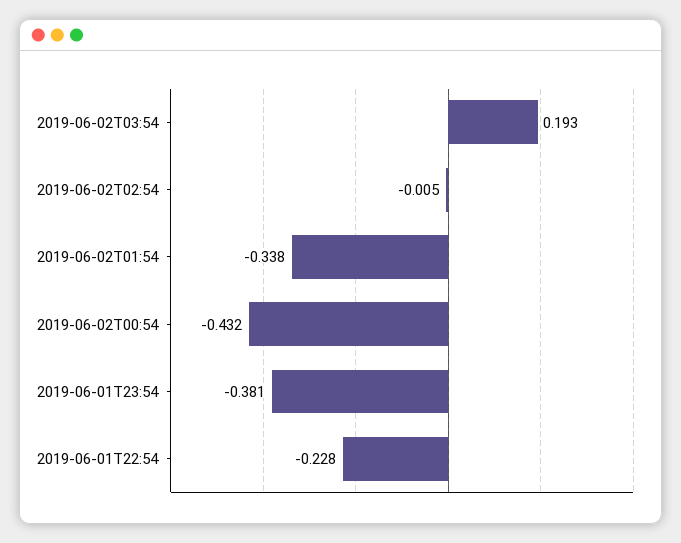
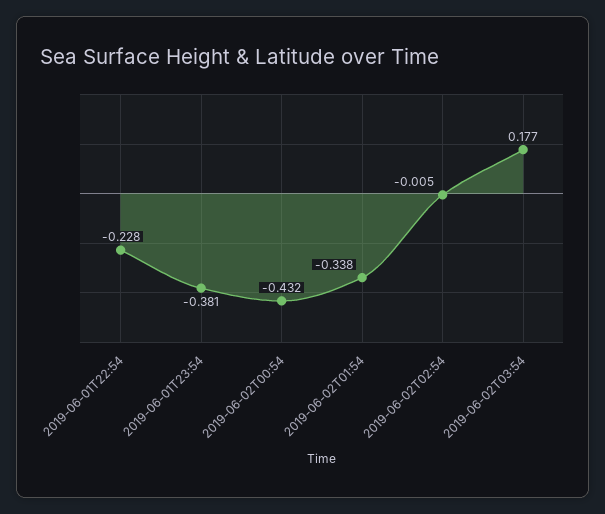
2019-06-02T03:54: 0.193 -> 0.177

